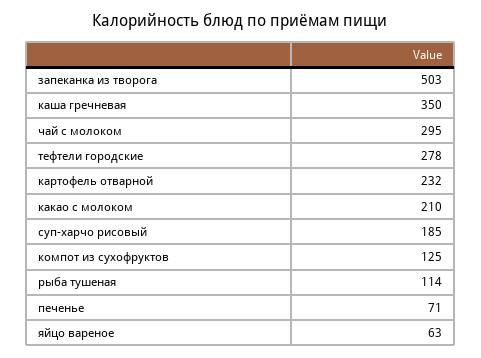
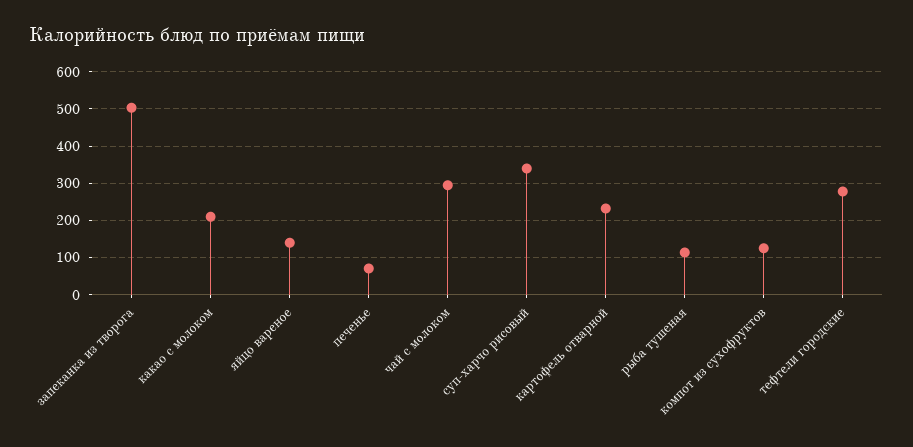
каша гречневая: 350 -> none
суп-харчо рисовый: 185 -> 340
яйцо вареное: 63 -> 140

